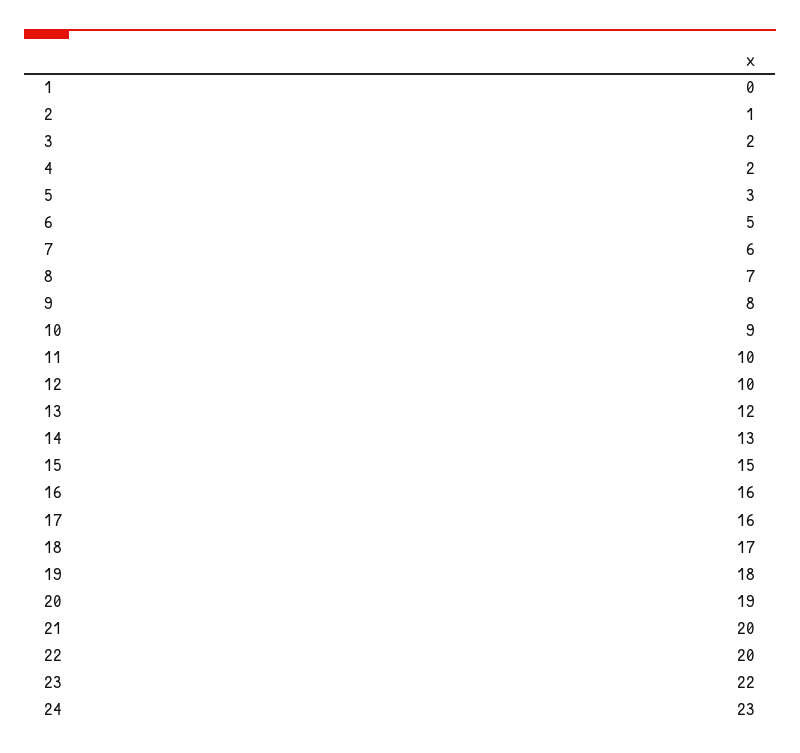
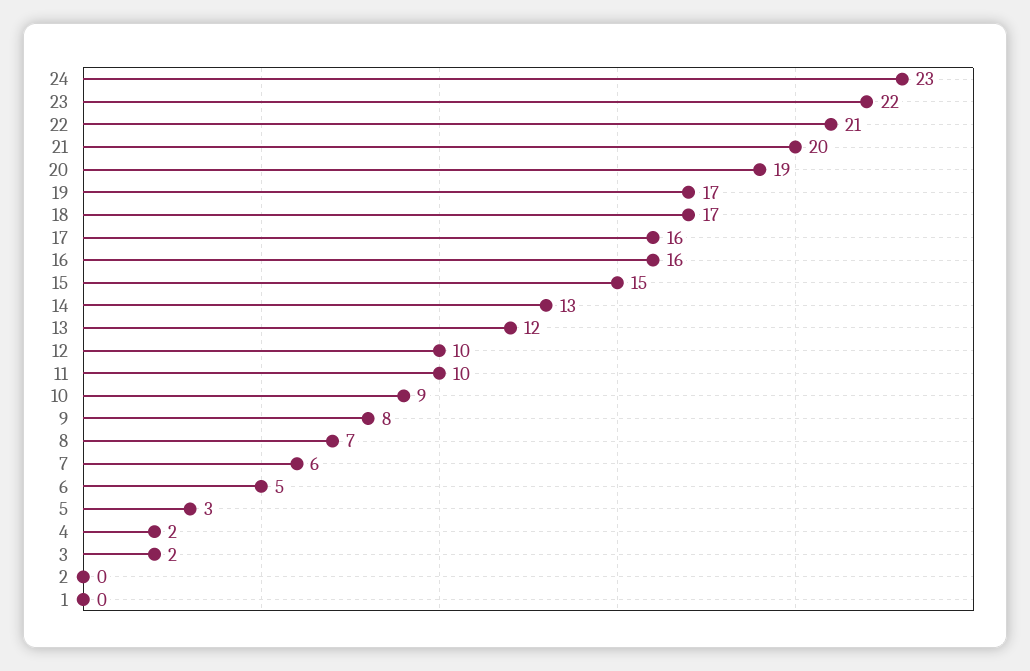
2: 1 -> 0
19: 18 -> 17
22: 20 -> 21

